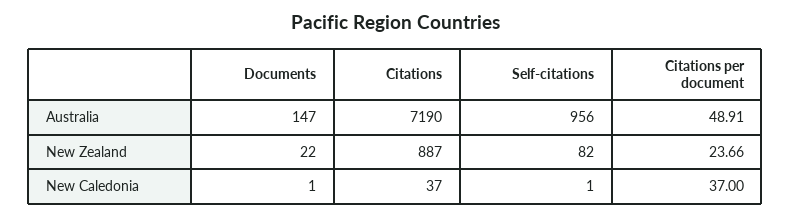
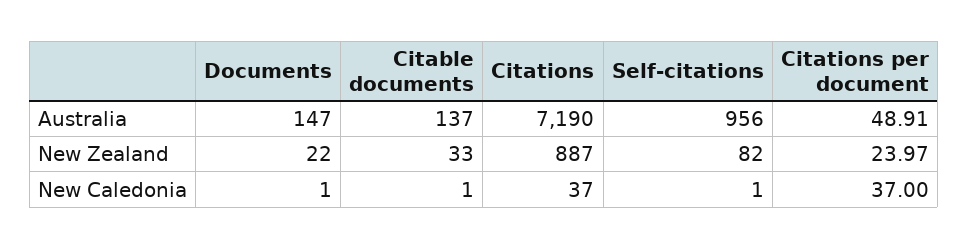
Citations per document, New Zealand: 23.66 -> 23.97
Citable documents, Australia: none -> 137
Citable documents, New Zealand: none -> 33
Citable documents, New Caledonia: none -> 1

